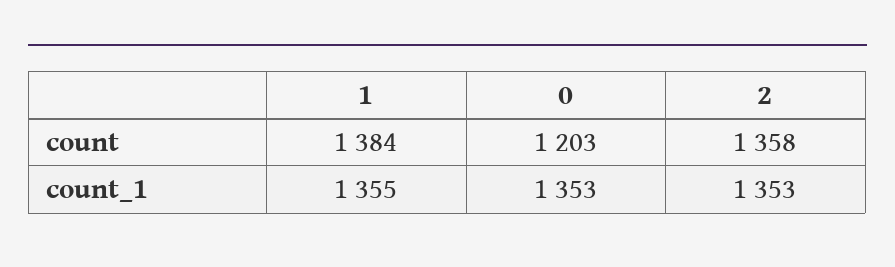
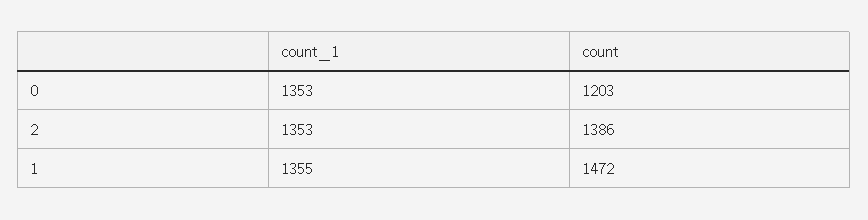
1, count: 1384 -> 1472
2, count: 1358 -> 1386

